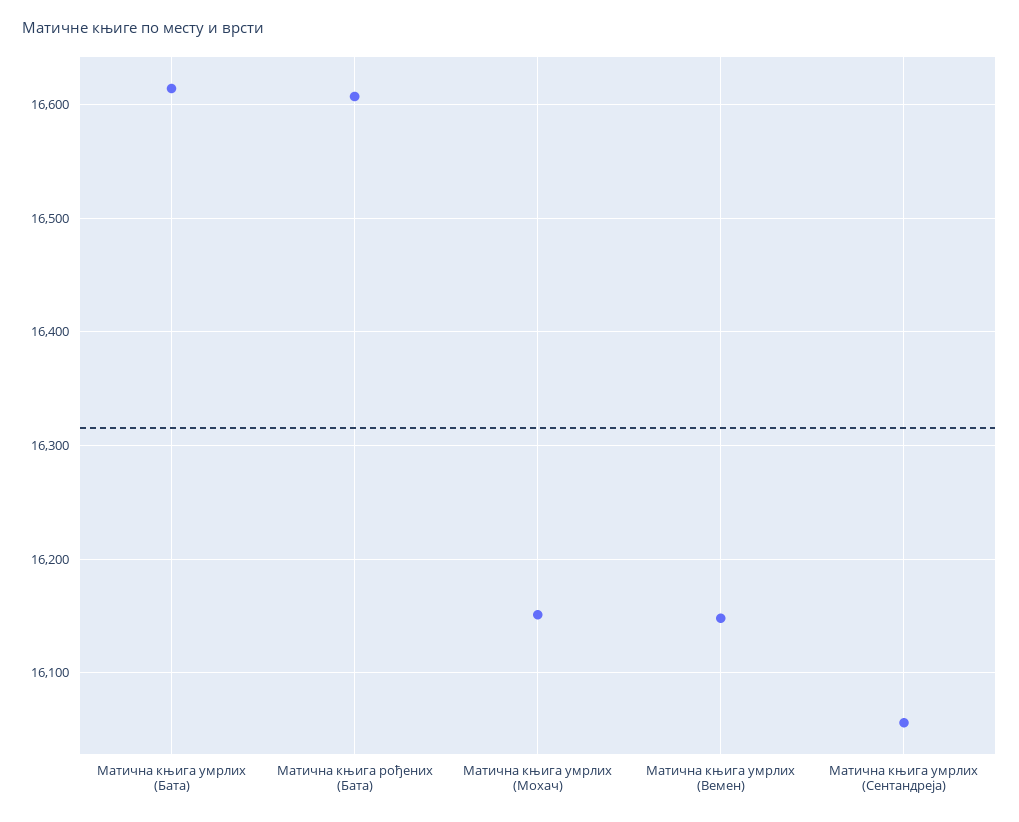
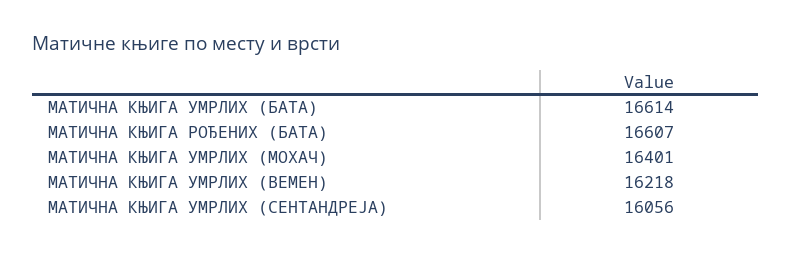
Матична књига умрлих (Мохач): 16150 -> 16401
Матична књига умрлих (Вемен): 16150 -> 16218

